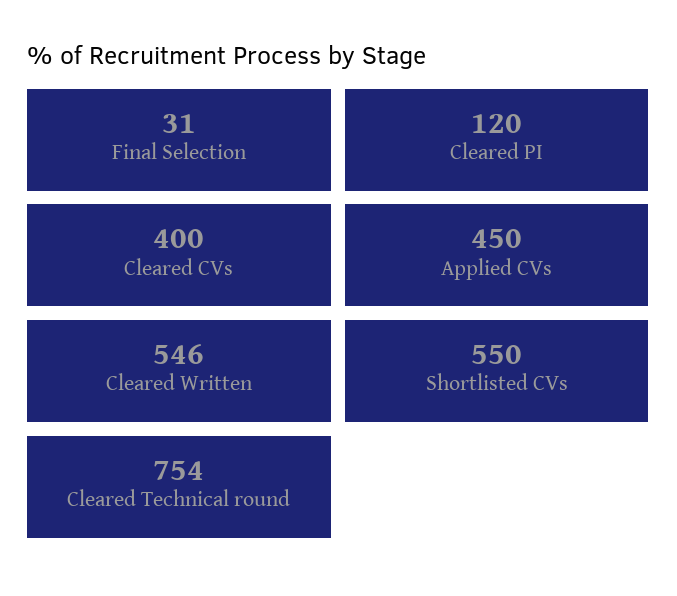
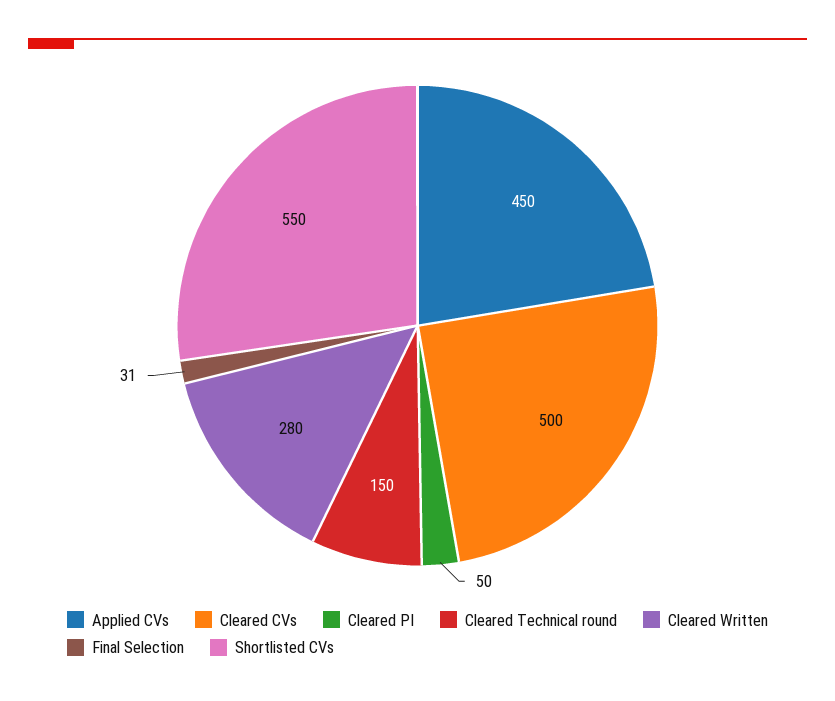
Cleared PI: 120 -> 50
Cleared CVs: 400 -> 500
Cleared Written: 546 -> 280
Cleared Technical round: 754 -> 150

